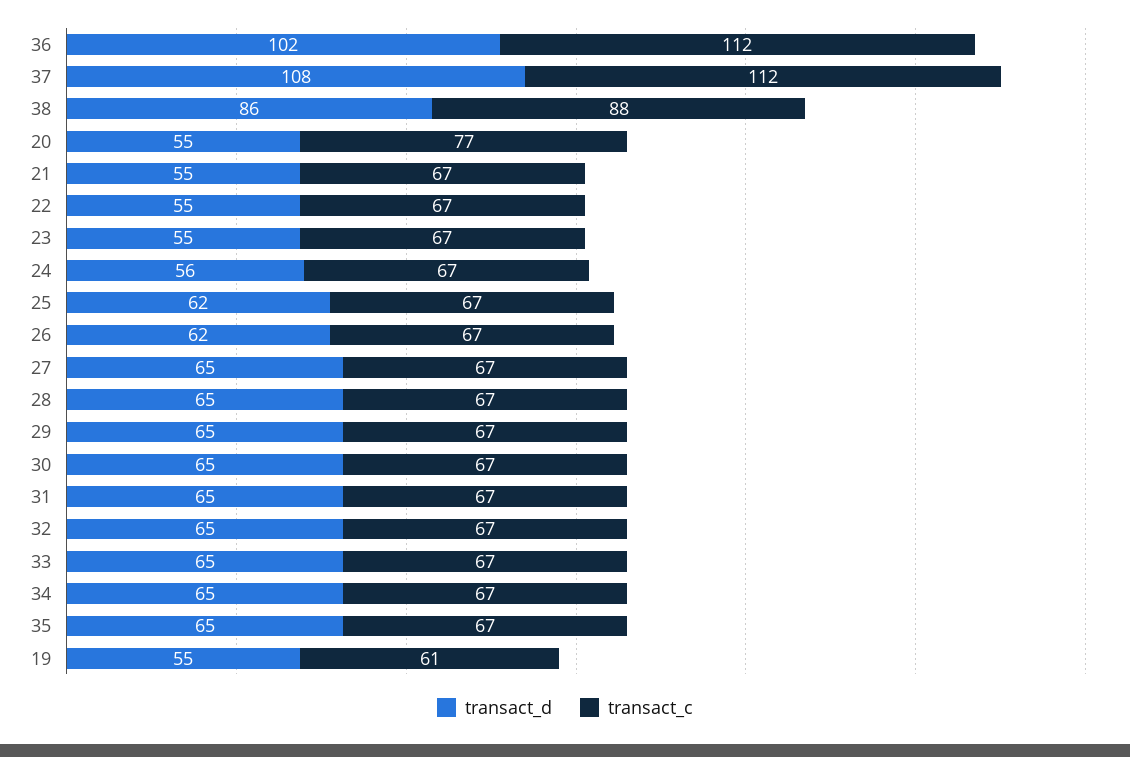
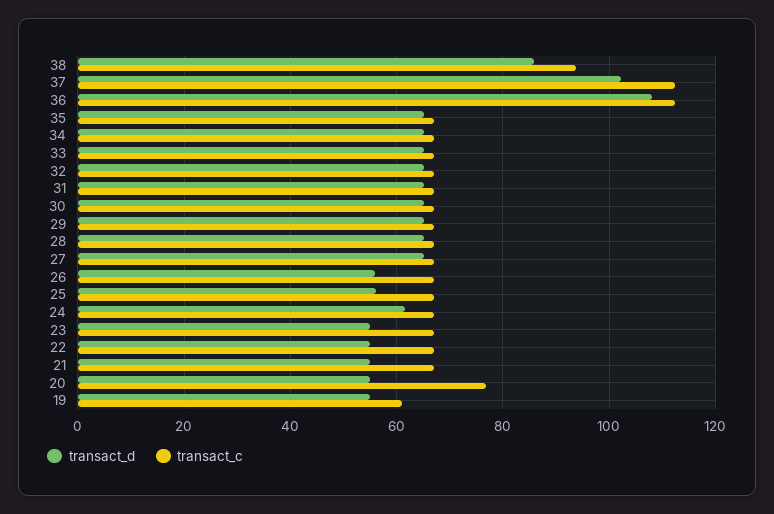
transact_d, 36: 102 -> 108
transact_d, 37: 108 -> 102
transact_c, 38: 88 -> 94
transact_d, 24: 56 -> 62
transact_d, 25: 62 -> 56
transact_d, 26: 62 -> 56

